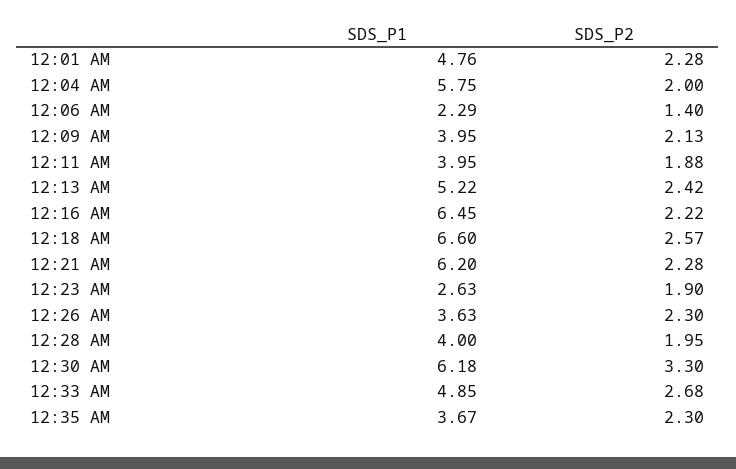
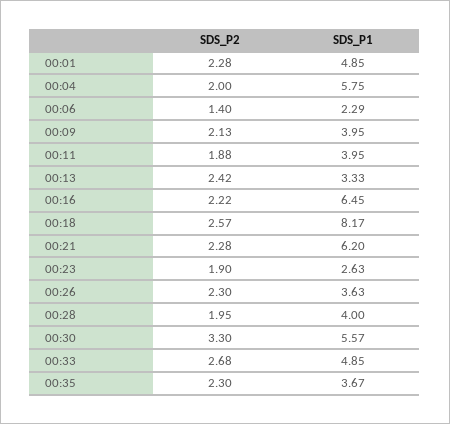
SDS_P1, 12:01 AM: 4.76 -> 4.85
SDS_P1, 12:13 AM: 5.22 -> 3.33
SDS_P1, 12:18 AM: 6.6 -> 8.17
SDS_P1, 12:30 AM: 6.18 -> 5.57

